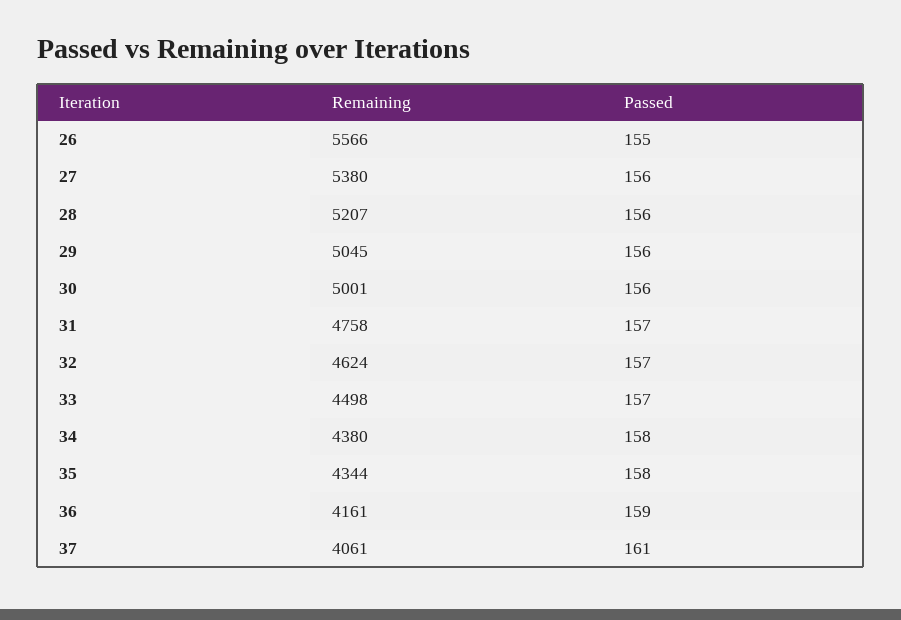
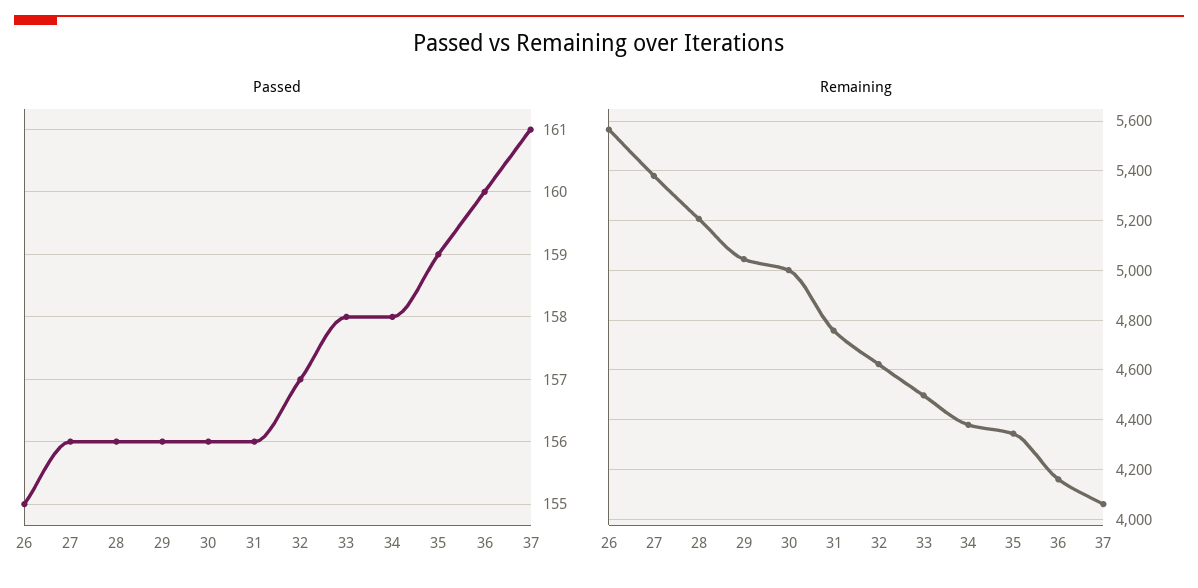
Passed, 31: 157 -> 156
Passed, 33: 157 -> 158
Passed, 35: 158 -> 159
Passed, 36: 159 -> 160

